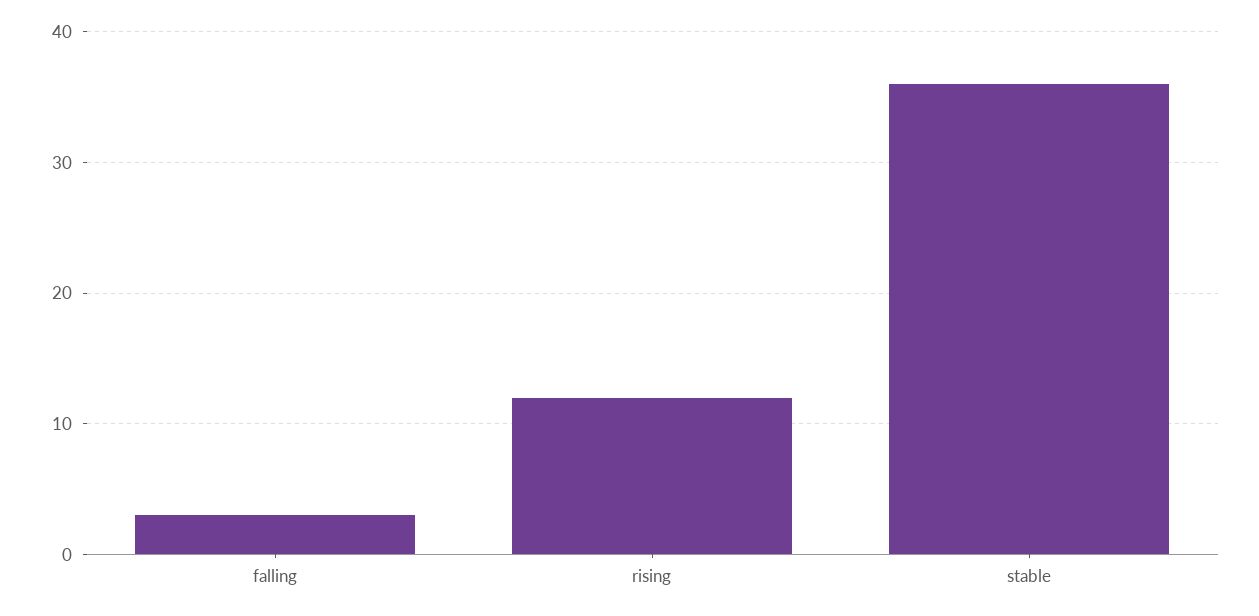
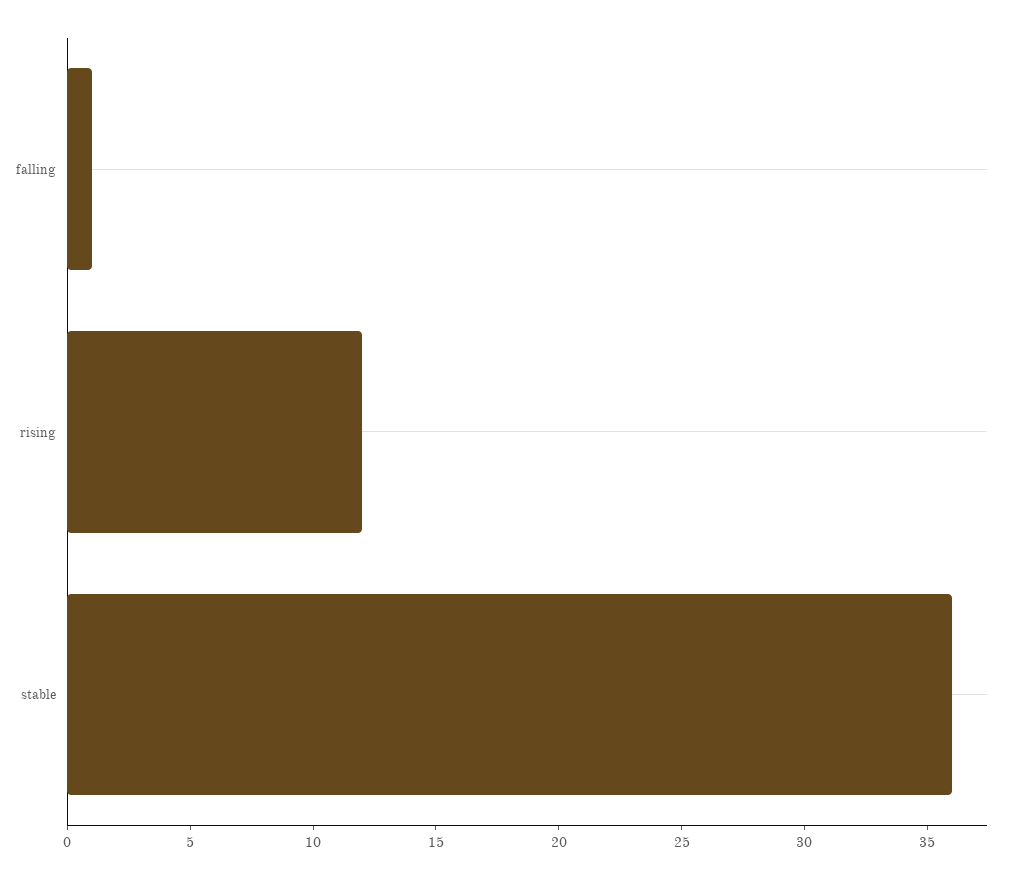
falling: 3 -> 1

